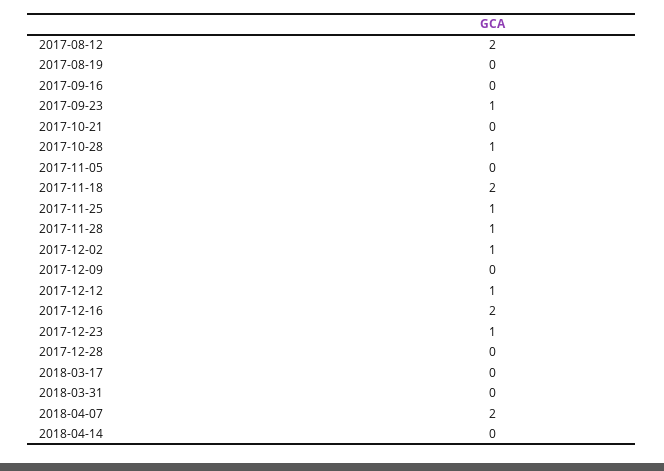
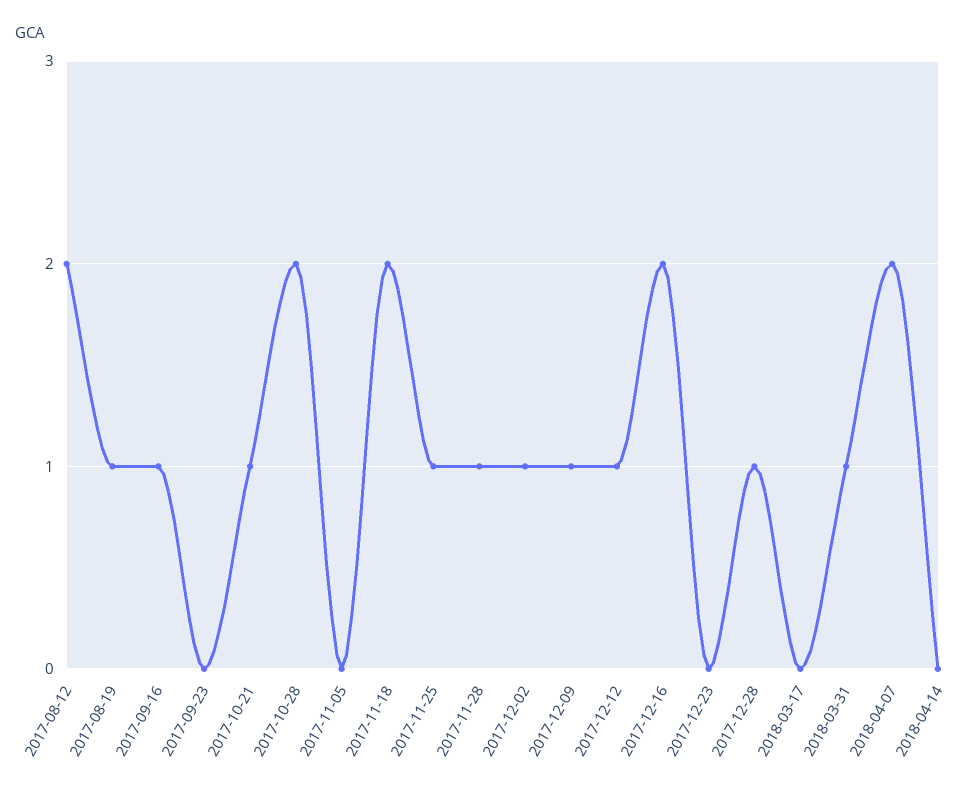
2017-08-19: 0 -> 1
2017-09-16: 0 -> 1
2017-09-23: 1 -> 0
2017-10-21: 0 -> 1
2017-10-28: 1 -> 2
2017-12-09: 0 -> 1
2017-12-23: 1 -> 0
2017-12-28: 0 -> 1
2018-03-31: 0 -> 1

